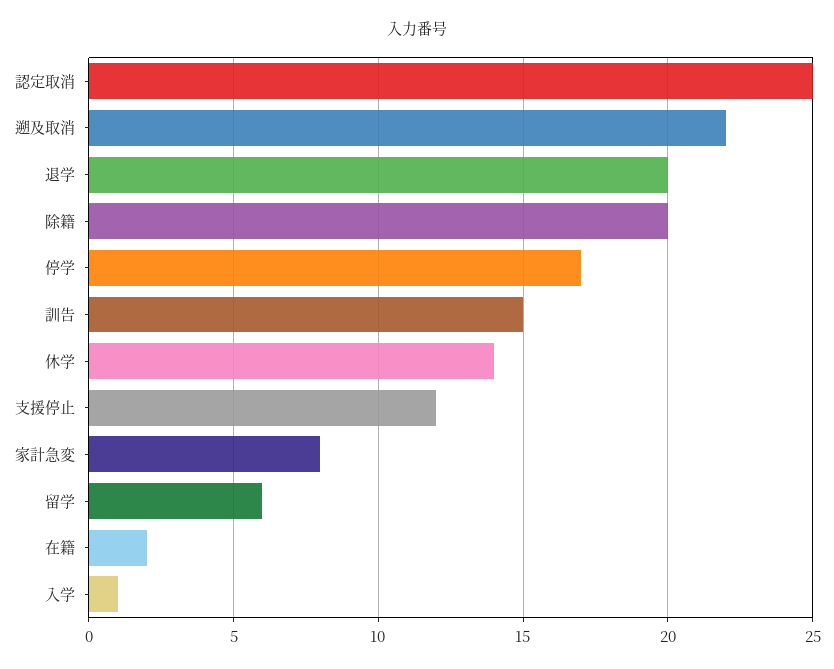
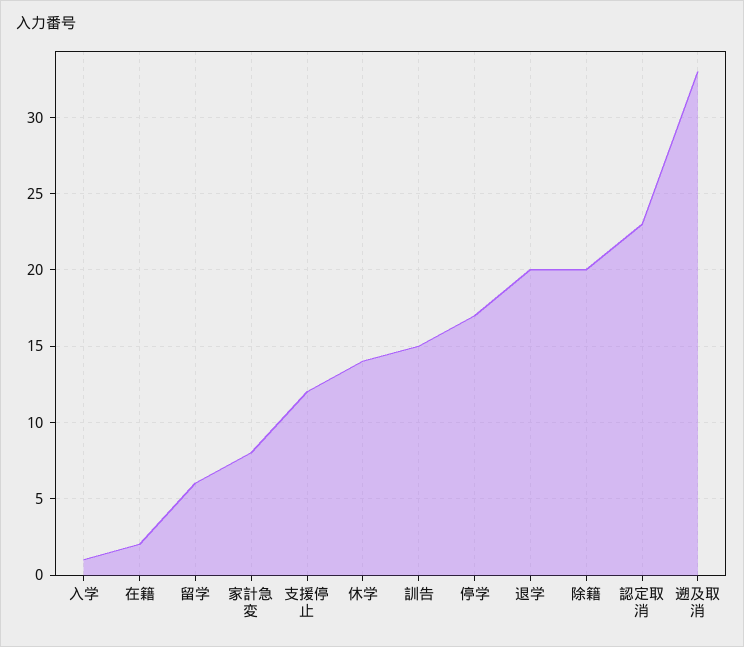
認定取消: 25 -> 23
遡及取消: 22 -> 33

